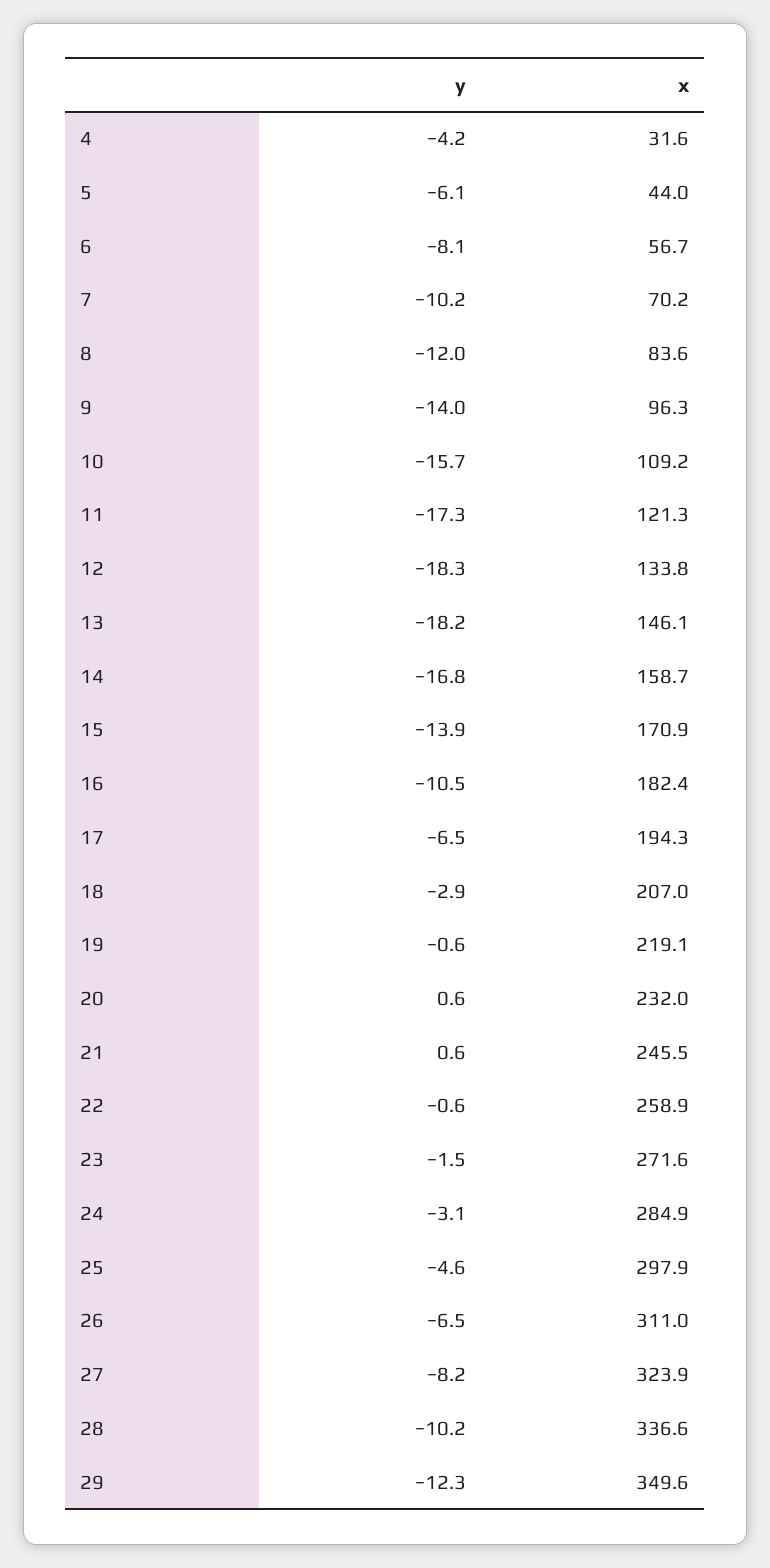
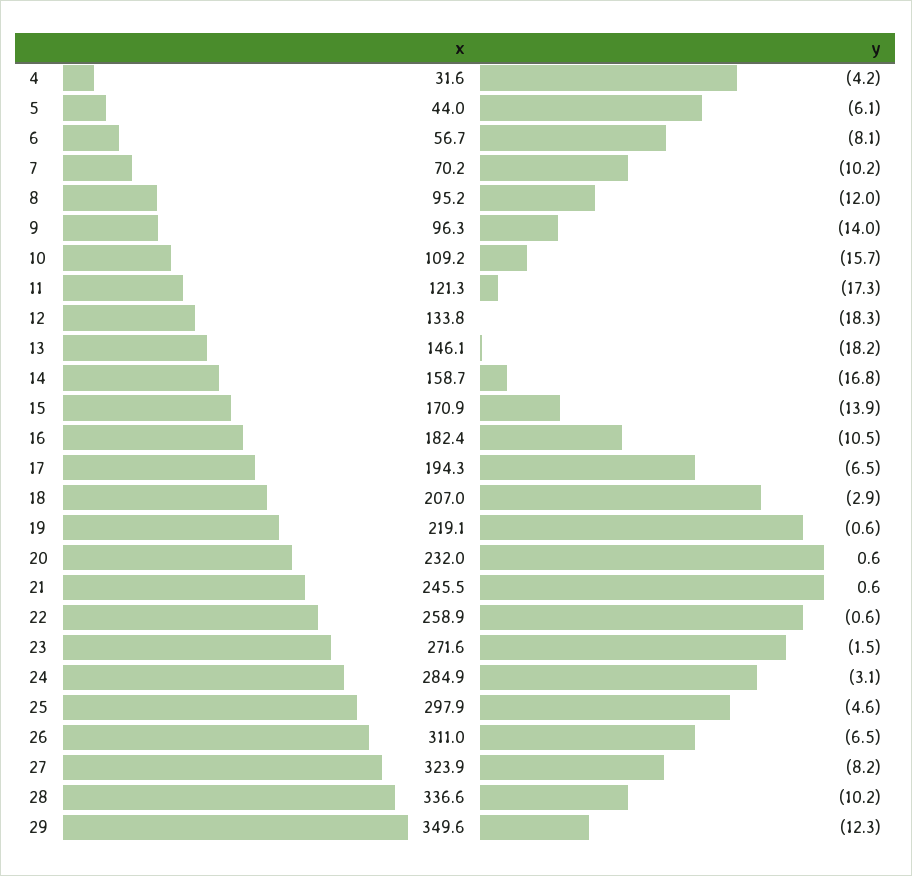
x, 8: 83.6 -> 95.2

